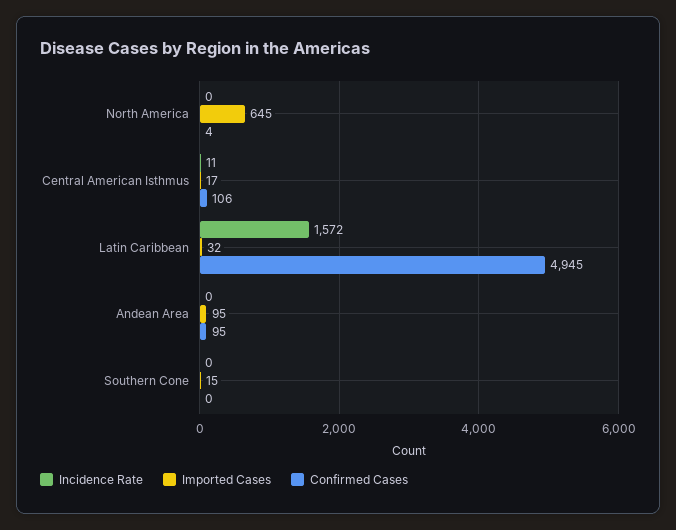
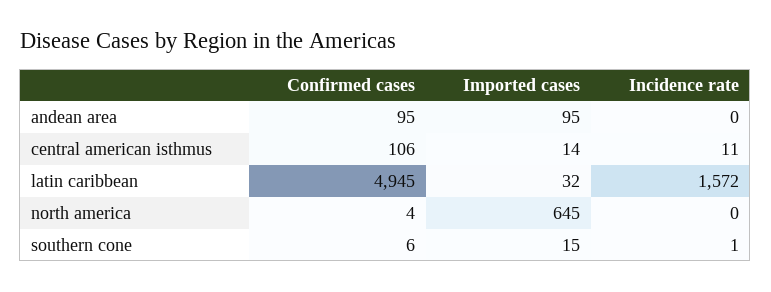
Imported Cases, Central American Isthmus: 17 -> 14
Incidence Rate, Southern Cone: 0 -> 1
Confirmed Cases, Southern Cone: 0 -> 6

